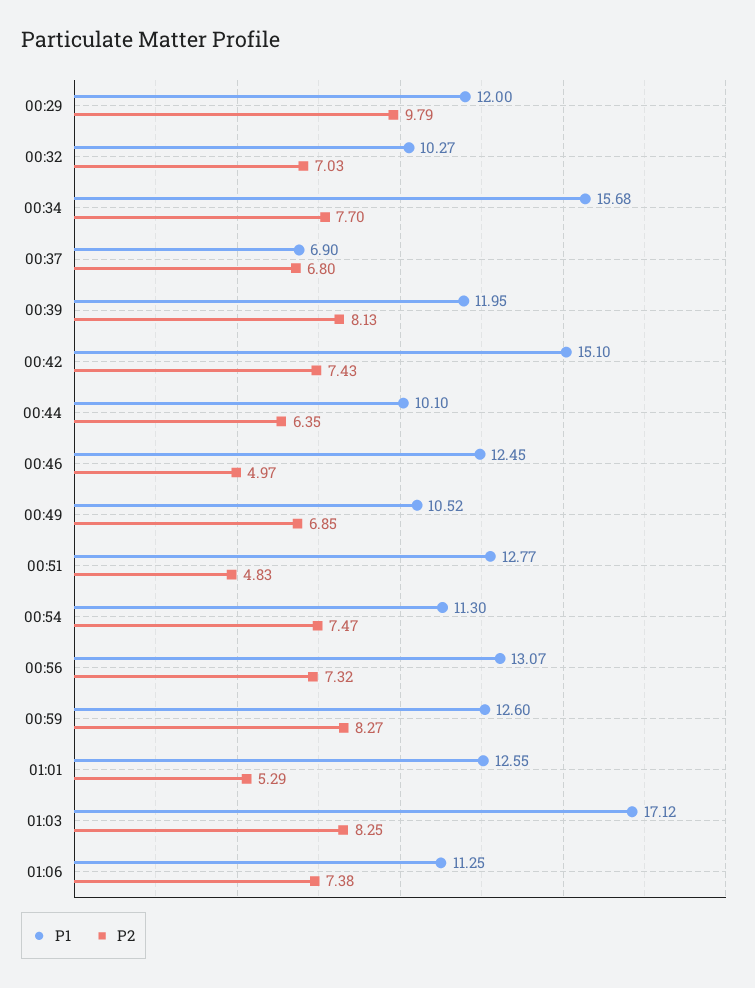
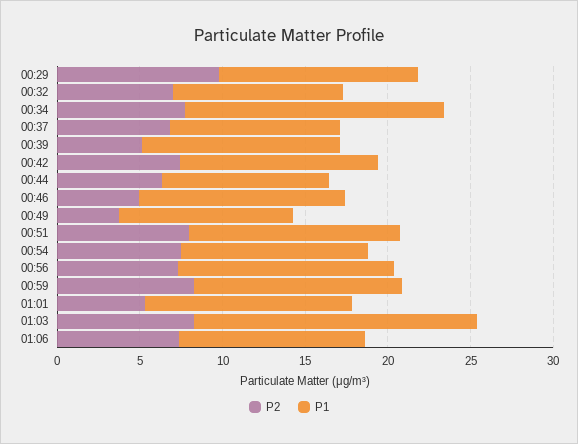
P1, 00:37: 6.9 -> 10
P2, 00:39: 8.13 -> 5
P1, 00:42: 15.1 -> 12
P2, 00:49: 6.85 -> 4
P2, 00:51: 4.83 -> 8

